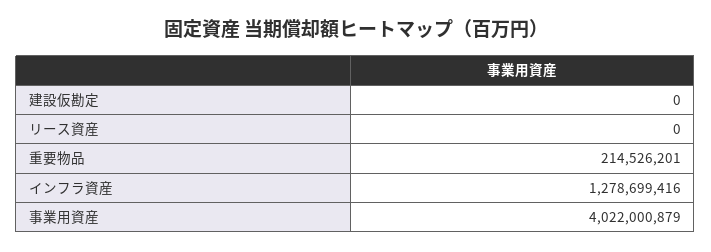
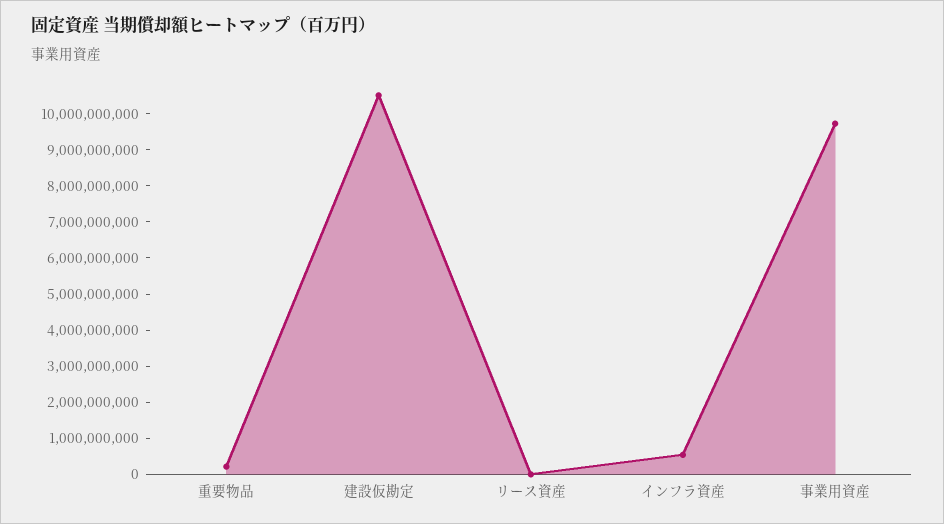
建設仮勘定: 0 -> 10500000000
インフラ資産: 1278699416 -> 500000000
事業用資産: 4022000879 -> 9750000000

